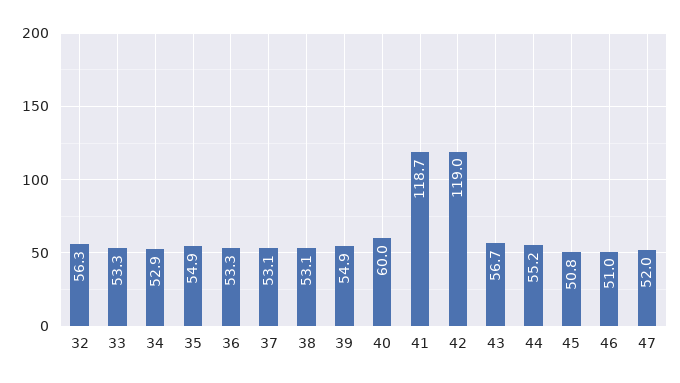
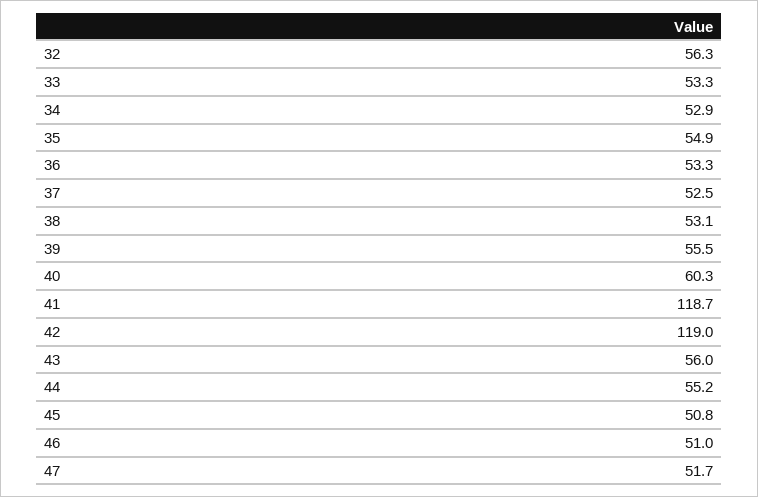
37: 53.1 -> 52.5
39: 54.9 -> 55.5
40: 60 -> 60.3
43: 56.7 -> 56
47: 52 -> 51.7

